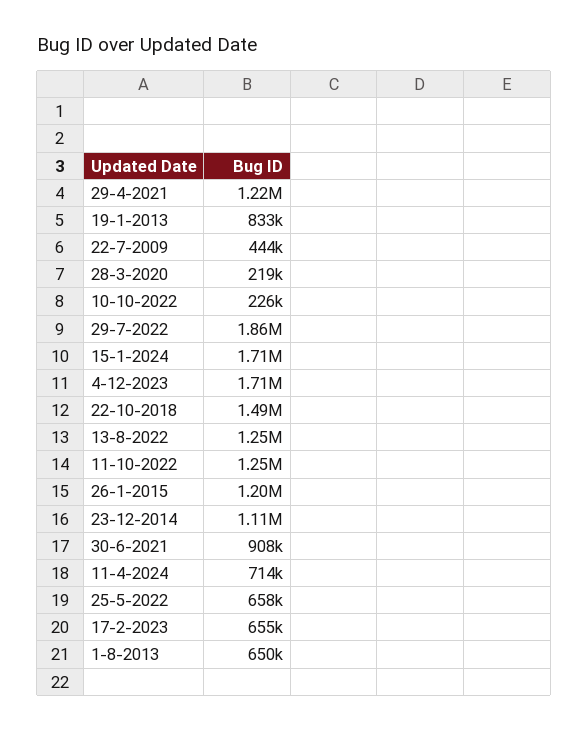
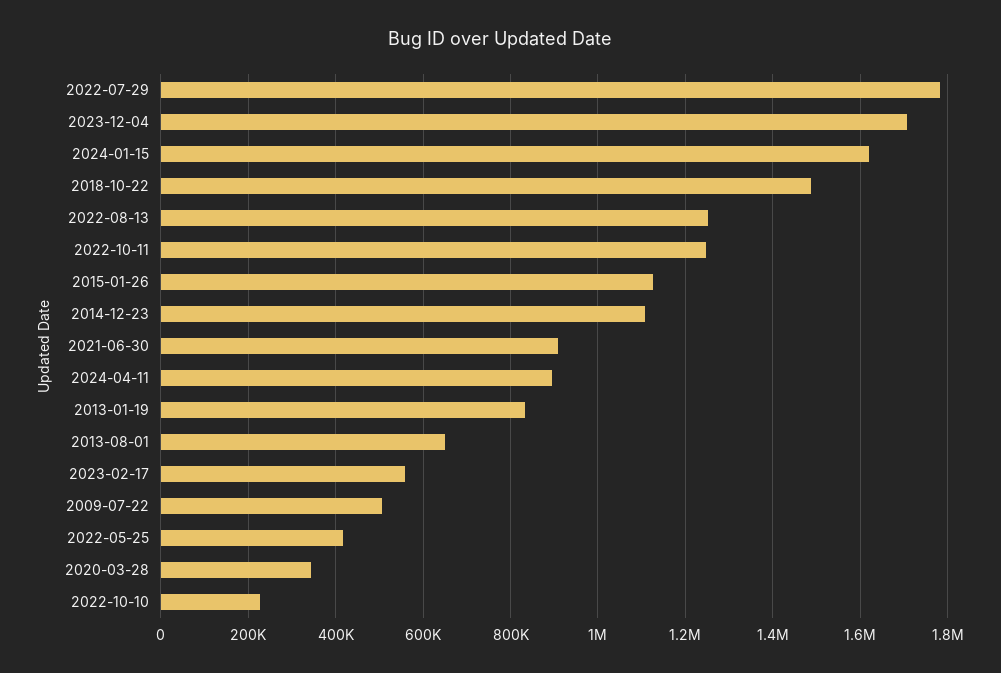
29-4-2021: 1220000 -> none
22-7-2009: 444000 -> 500000
28-3-2020: 219000 -> 340000
29-7-2022: 1860000 -> 1780000
15-1-2024: 1710000 -> 1620000
26-1-2015: 1200000 -> 1120000
11-4-2024: 714000 -> 900000
25-5-2022: 658000 -> 420000
17-2-2023: 655000 -> 560000

